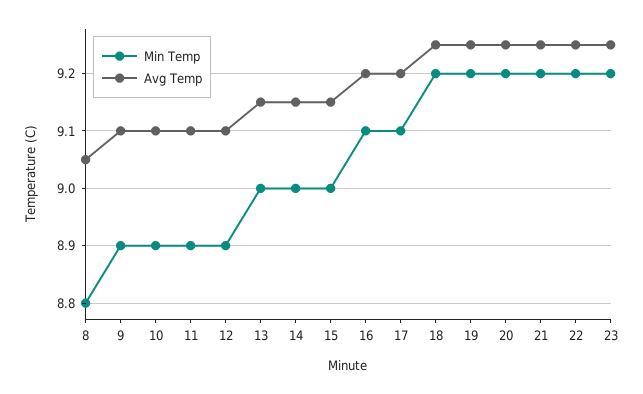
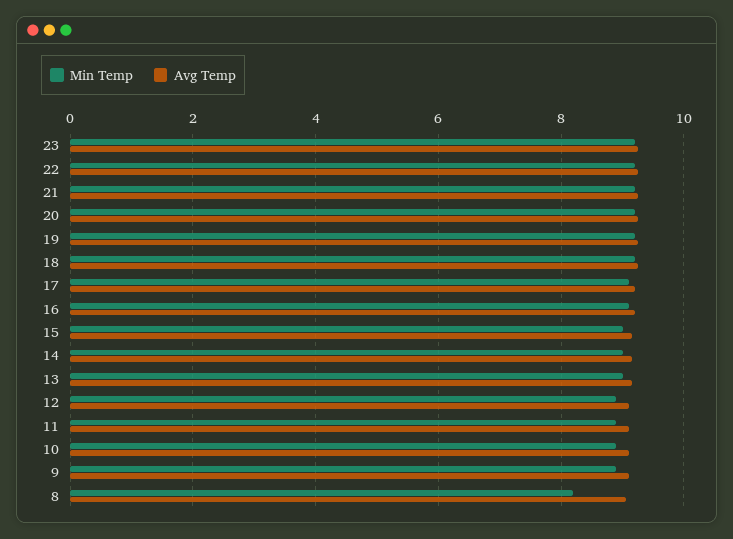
Min Temp, 8: 8.8 -> 8.2

